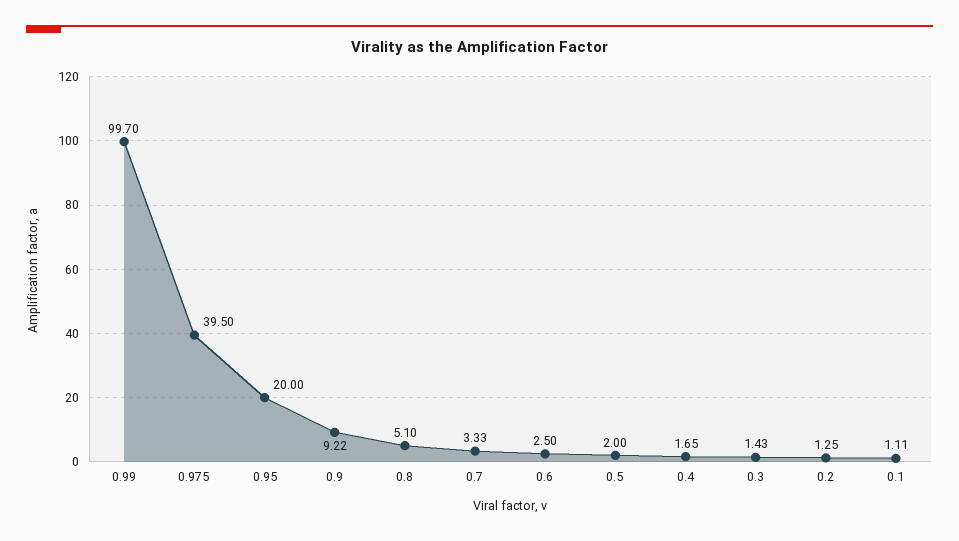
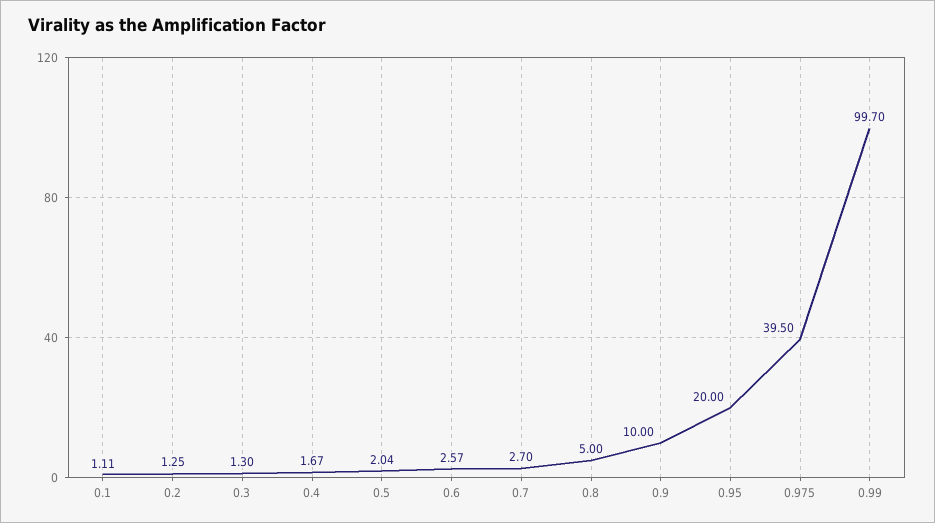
0.9: 9.22 -> 10
0.8: 5.1 -> 5
0.7: 3.33 -> 2.7
0.6: 2.5 -> 2.57
0.5: 2 -> 2.04
0.4: 1.65 -> 1.67
0.3: 1.43 -> 1.3

